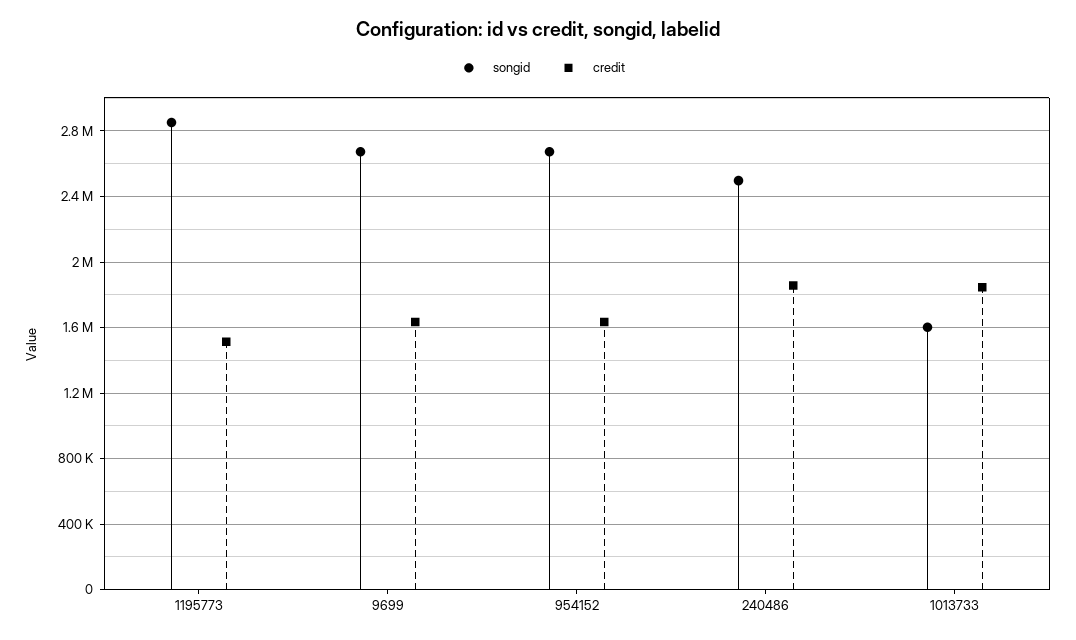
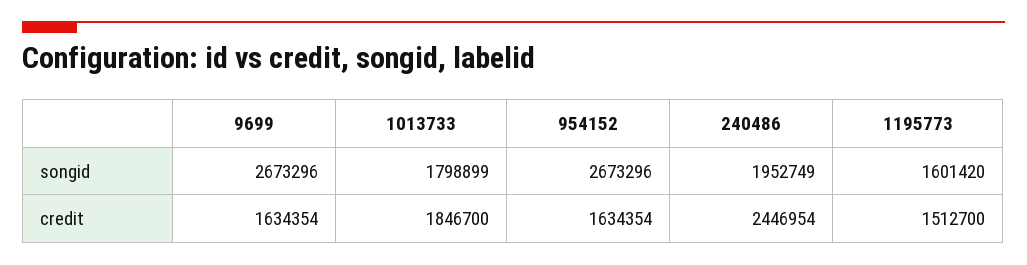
songid, 1195773: 2850000 -> 1601420
songid, 240486: 2500000 -> 1952749
credit, 240486: 1850000 -> 2446954
songid, 1013733: 1600000 -> 1798899

